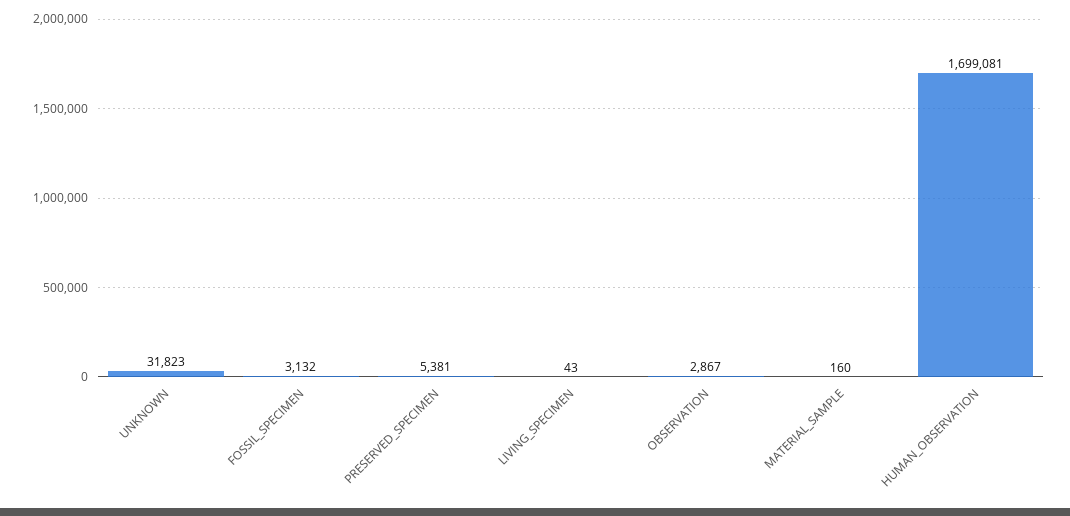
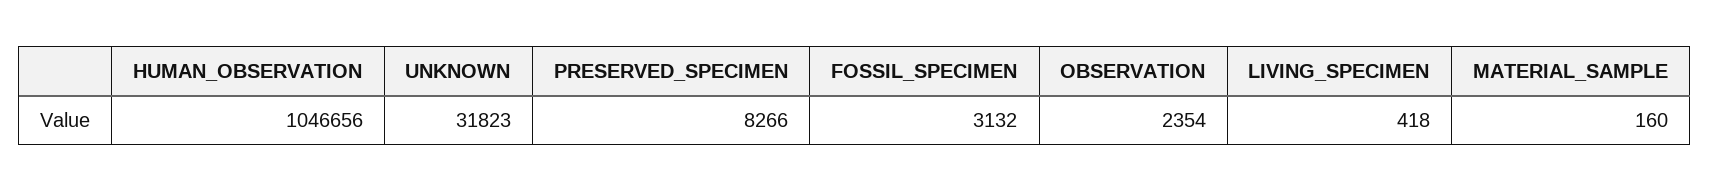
PRESERVED_SPECIMEN: 5381 -> 8266
LIVING_SPECIMEN: 43 -> 418
OBSERVATION: 2867 -> 2354
HUMAN_OBSERVATION: 1699081 -> 1046656

